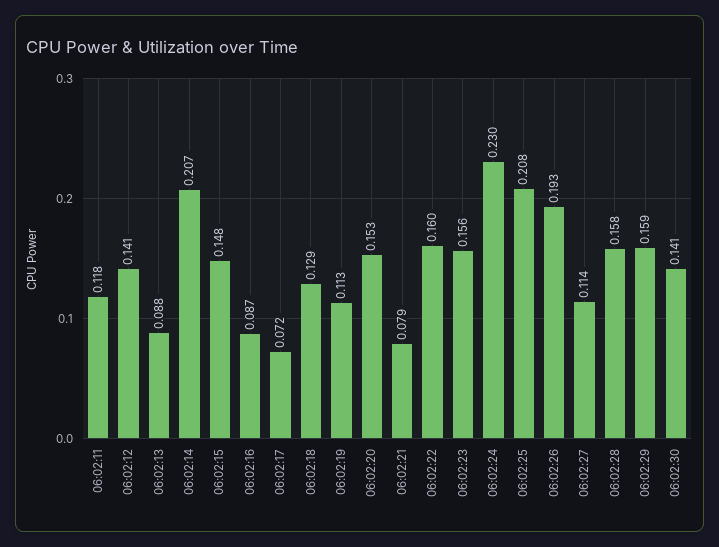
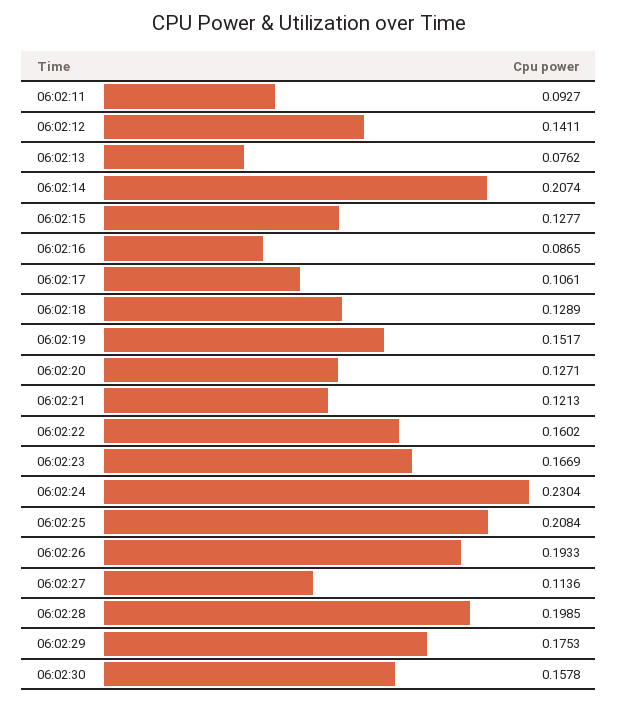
06:02:11: 0.118 -> 0.0927
06:02:13: 0.088 -> 0.0762
06:02:15: 0.148 -> 0.1277
06:02:17: 0.072 -> 0.1061
06:02:19: 0.113 -> 0.1517
06:02:20: 0.153 -> 0.1271
06:02:21: 0.079 -> 0.1213
06:02:23: 0.156 -> 0.1669
06:02:28: 0.158 -> 0.1985
06:02:29: 0.159 -> 0.1753
06:02:30: 0.141 -> 0.1578

